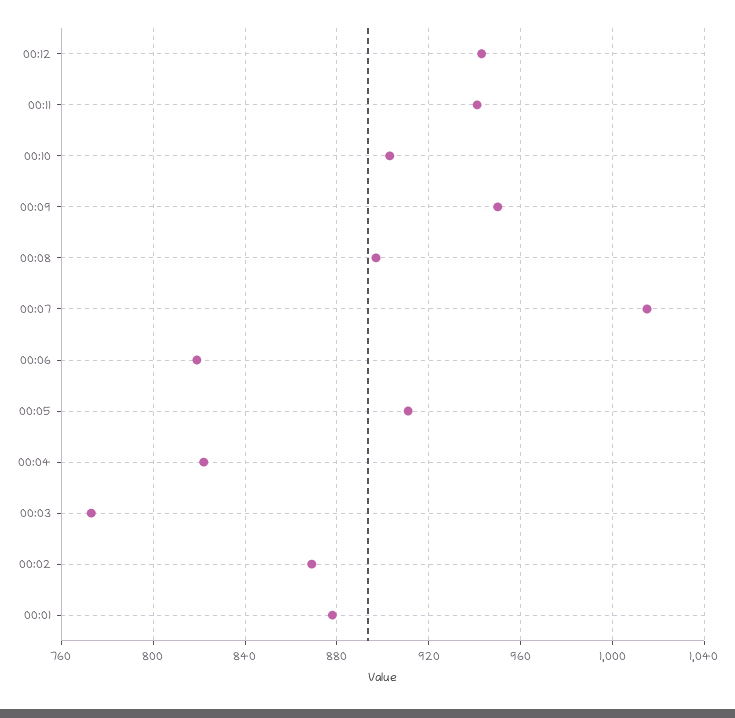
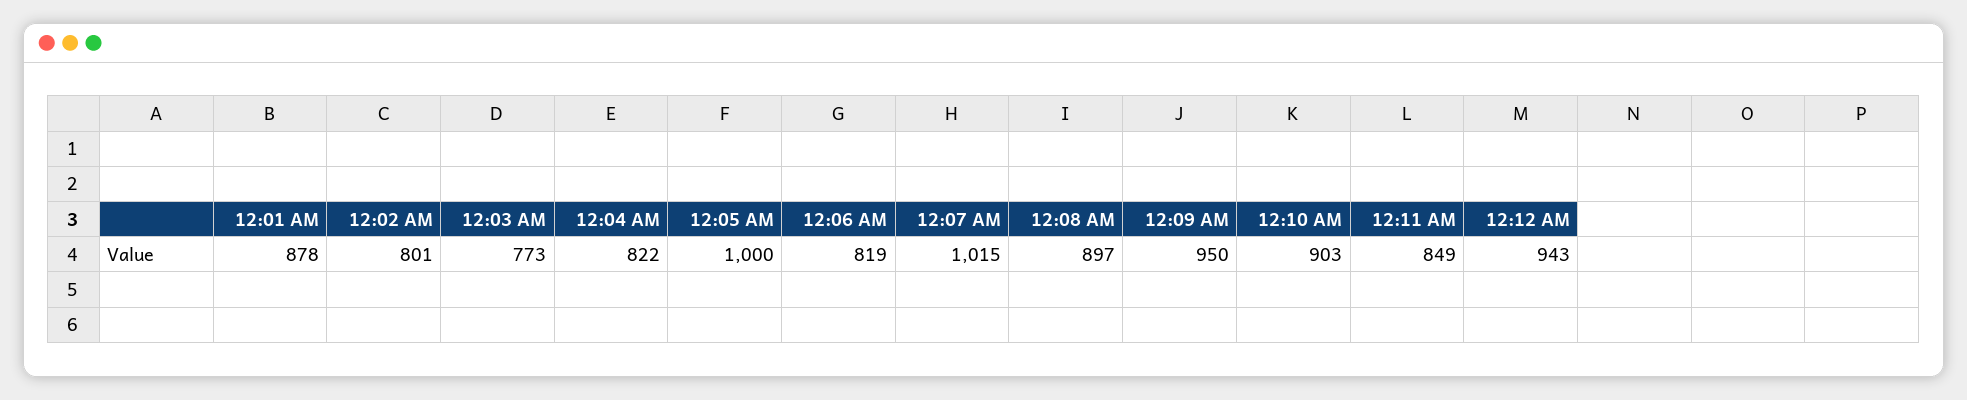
00:11: 940 -> 849
00:05: 910 -> 1000
00:02: 870 -> 801

